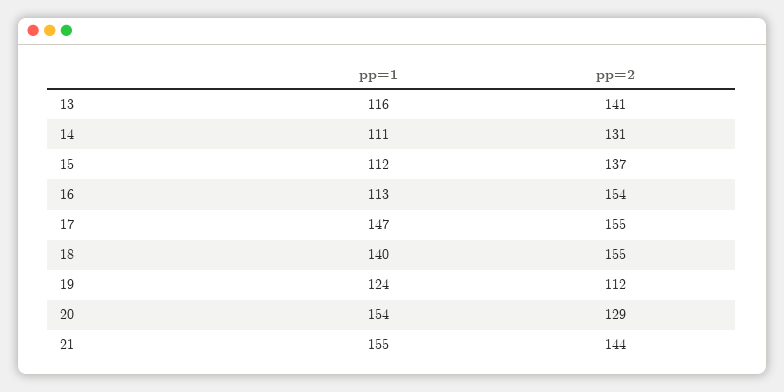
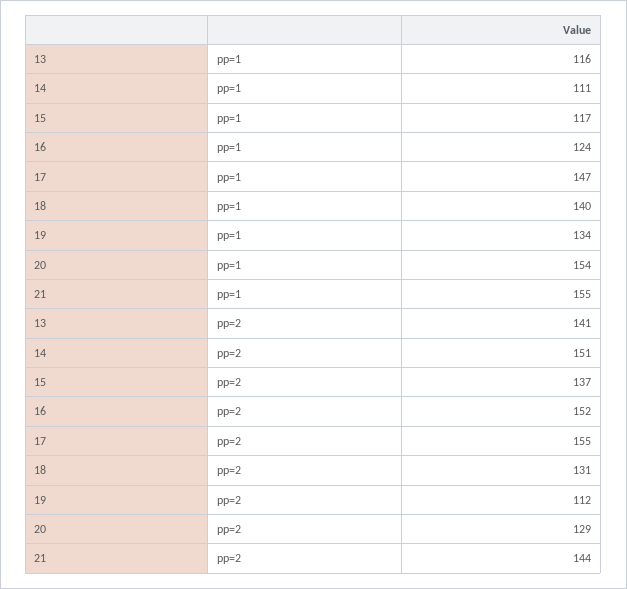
pp=2, 14: 131 -> 151
pp=1, 15: 112 -> 117
pp=1, 16: 113 -> 124
pp=2, 16: 154 -> 152
pp=2, 18: 155 -> 131
pp=1, 19: 124 -> 134

